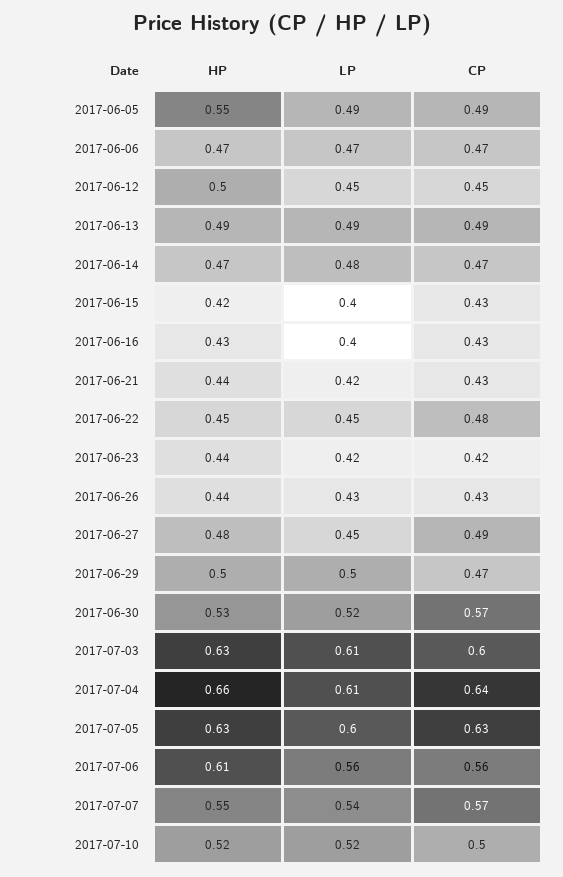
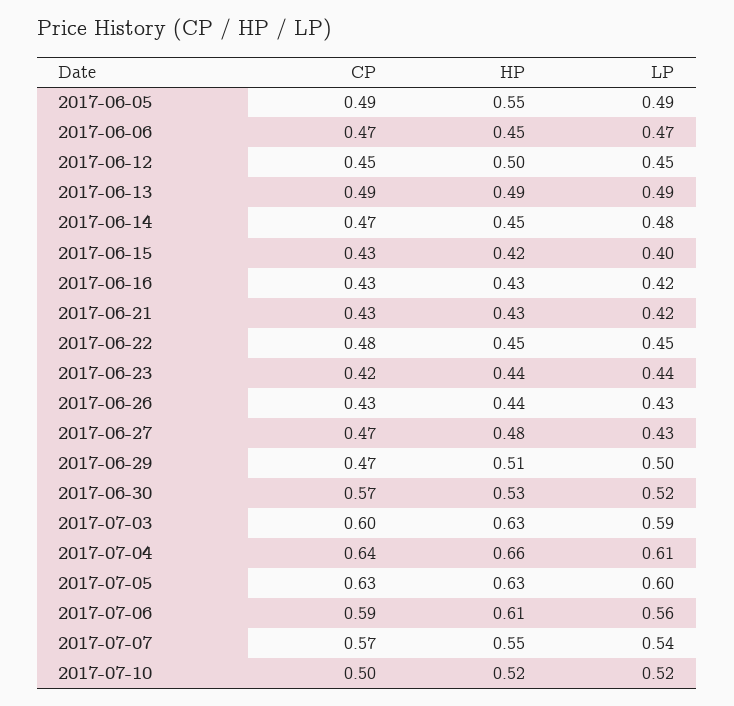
HP, 2017-06-06: 0.47 -> 0.45
HP, 2017-06-14: 0.47 -> 0.45
LP, 2017-06-16: 0.4 -> 0.42
HP, 2017-06-21: 0.44 -> 0.43
LP, 2017-06-23: 0.42 -> 0.44
LP, 2017-06-27: 0.45 -> 0.43
CP, 2017-06-27: 0.49 -> 0.47
HP, 2017-06-29: 0.5 -> 0.51
LP, 2017-07-03: 0.61 -> 0.59
CP, 2017-07-06: 0.56 -> 0.59

